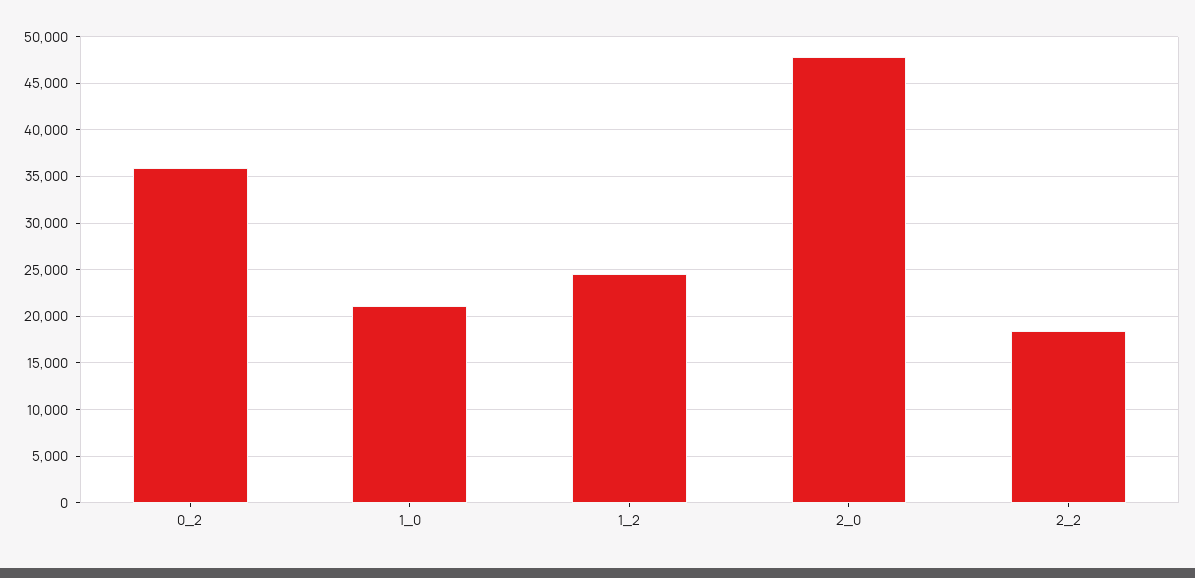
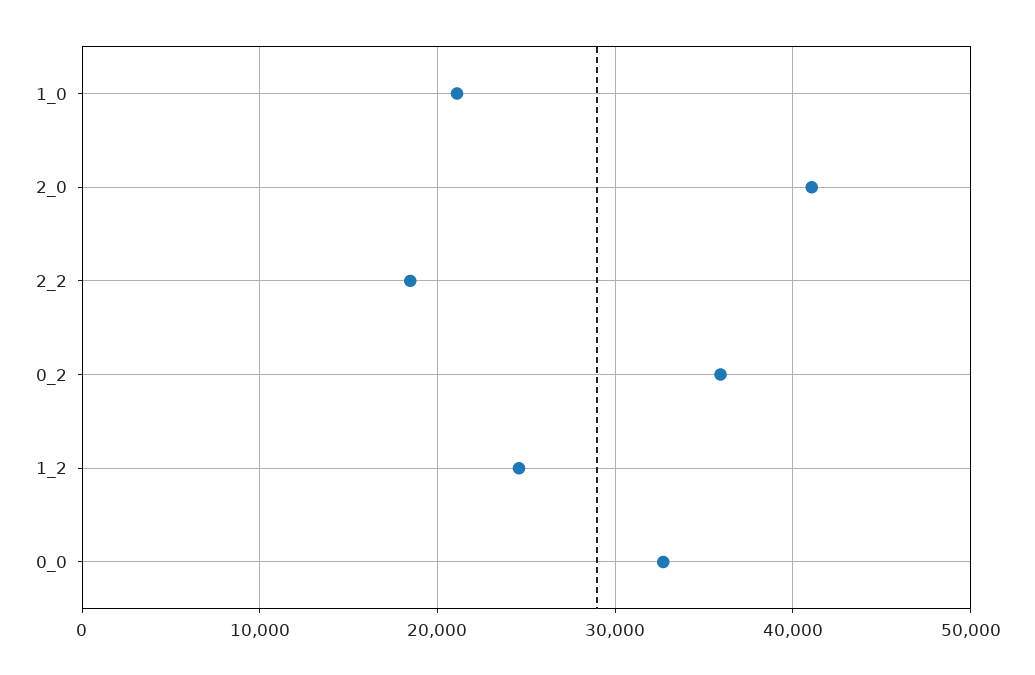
2_0: 48000 -> 41000
0_0: none -> 33000

